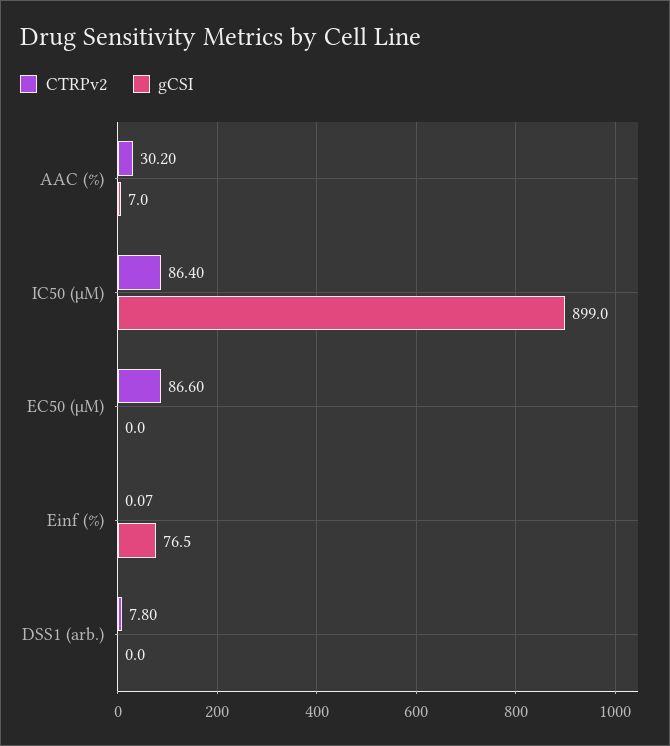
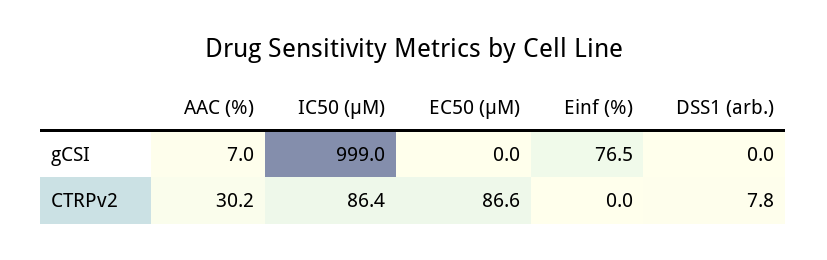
gCSI, IC50 (µM): 899 -> 999
CTRPv2, Einf (%): 0.07 -> 0

